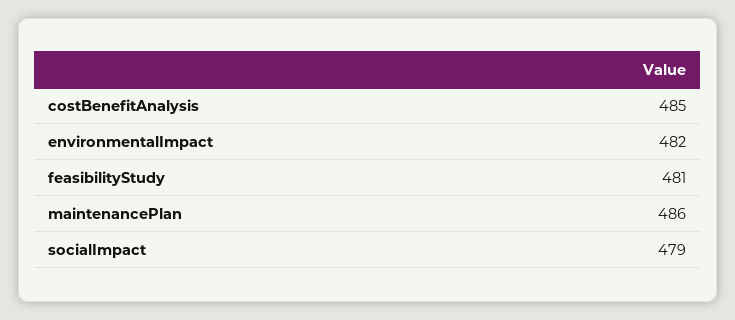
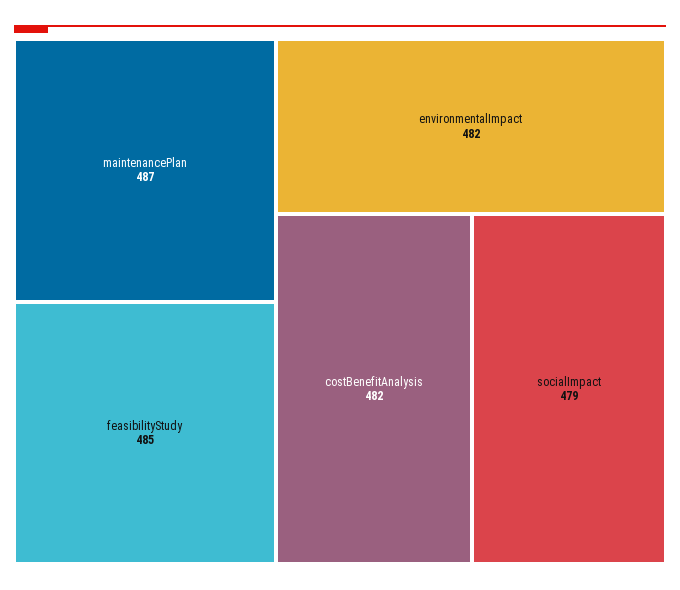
costBenefitAnalysis: 485 -> 482
feasibilityStudy: 481 -> 485
maintenancePlan: 486 -> 487

